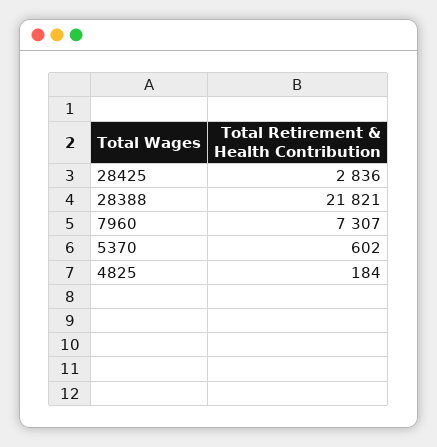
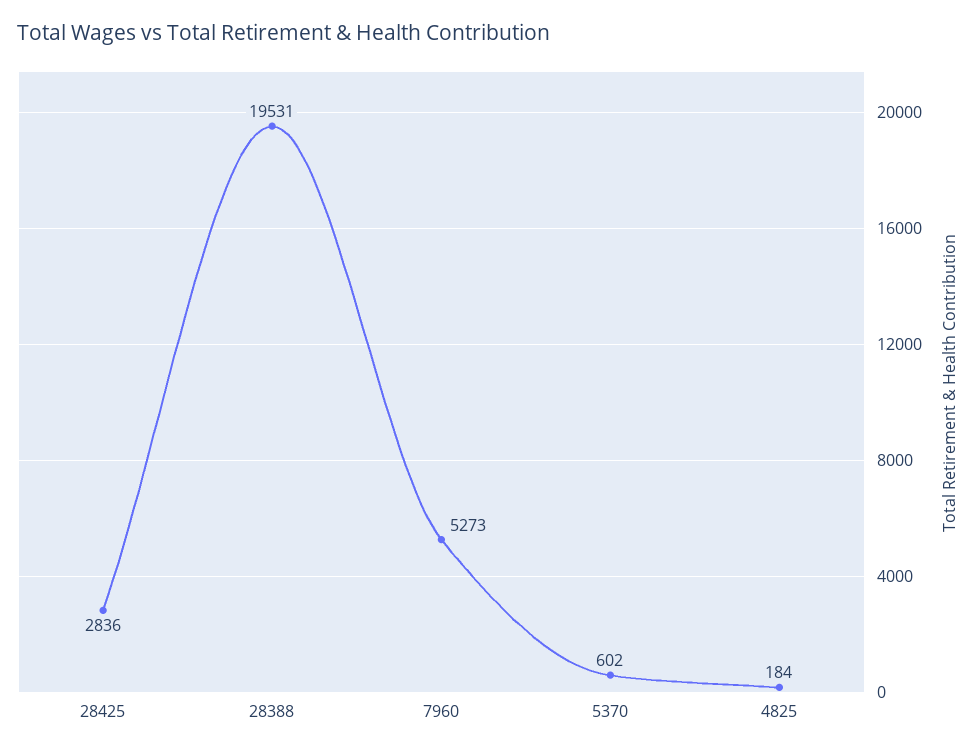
28388: 21821 -> 19531
7960: 7307 -> 5273

